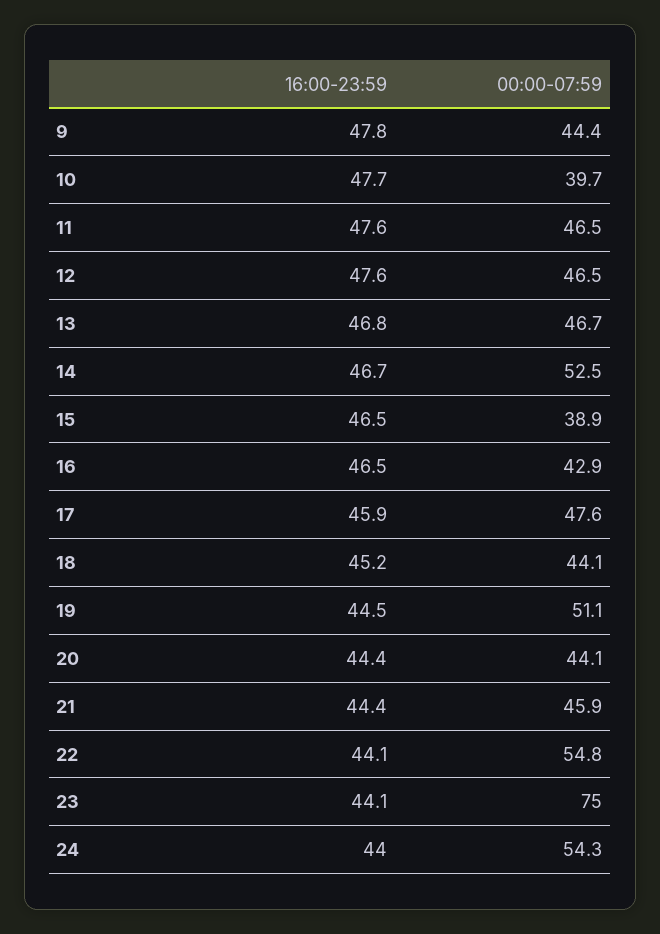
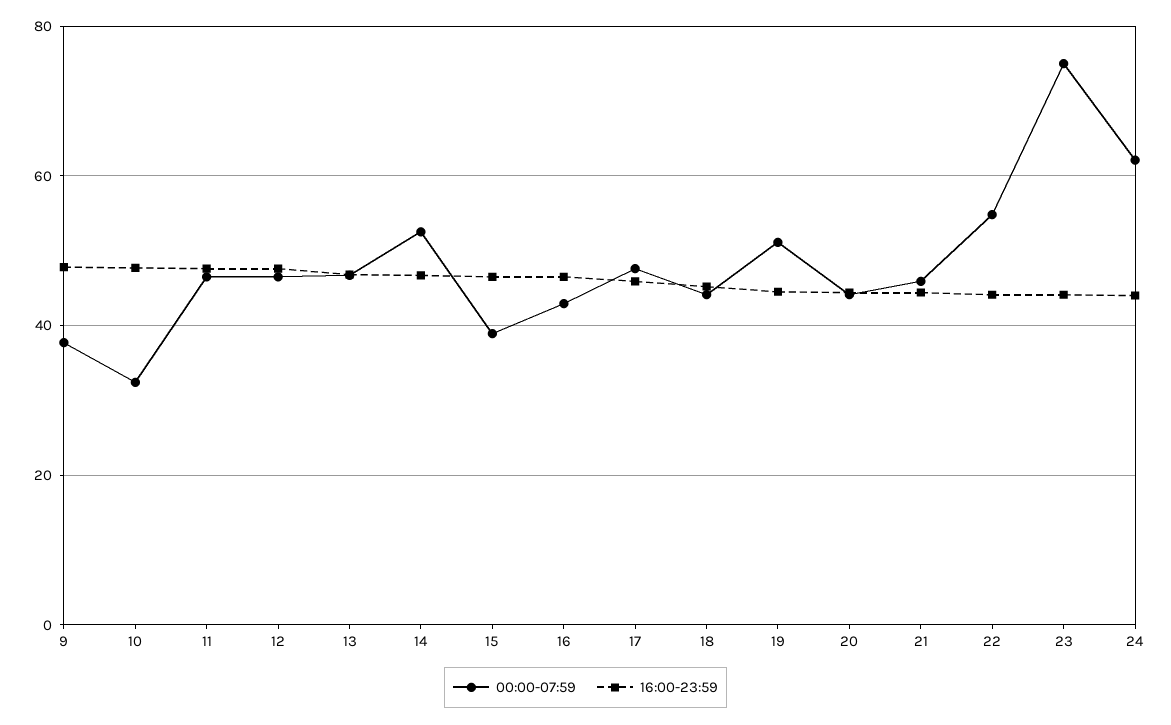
00:00-07:59, 9: 44.4 -> 38
00:00-07:59, 10: 39.7 -> 32
00:00-07:59, 24: 54.3 -> 62

